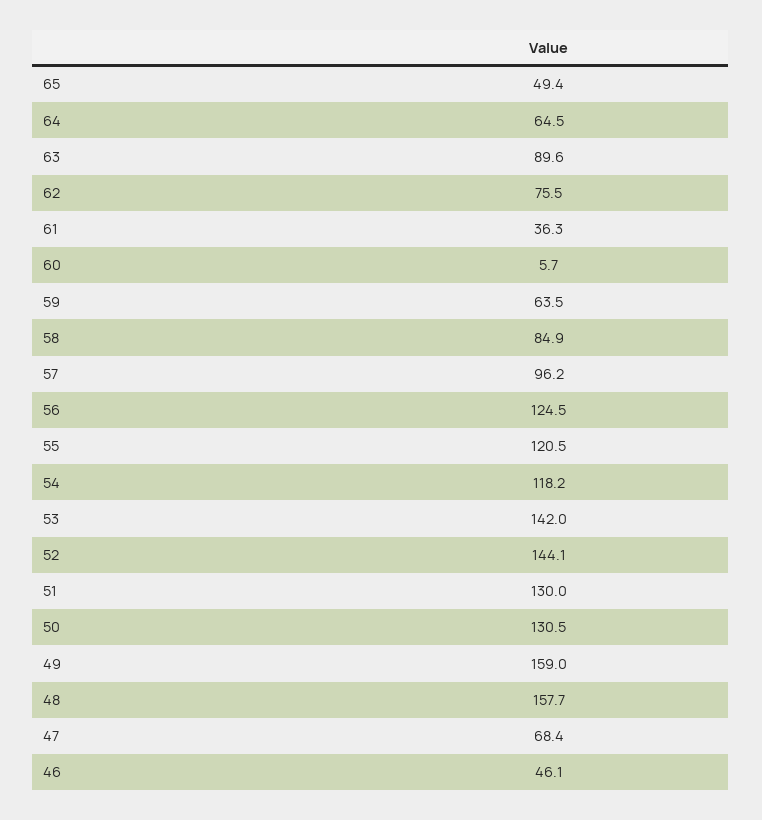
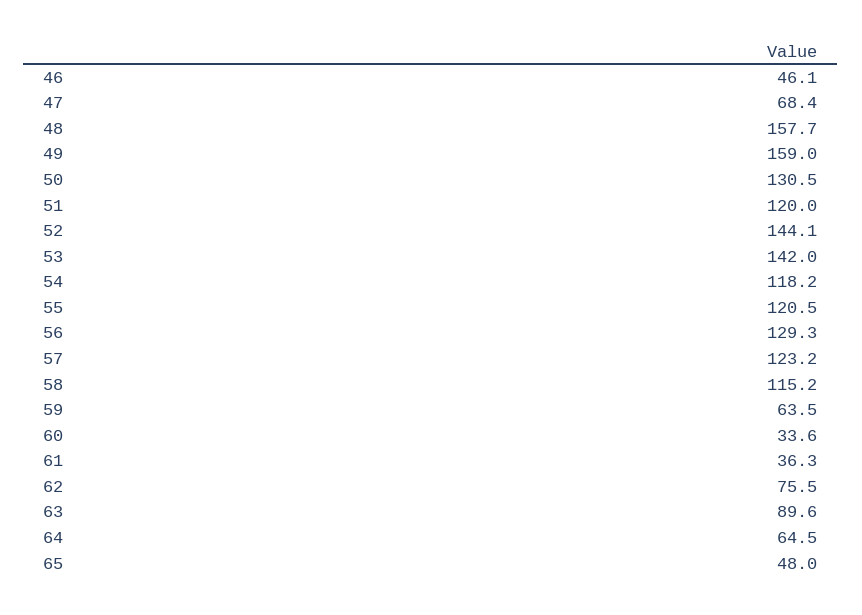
65: 49.4 -> 48
60: 5.7 -> 33.6
58: 84.9 -> 115.2
57: 96.2 -> 123.2
56: 124.5 -> 129.3
51: 130 -> 120

